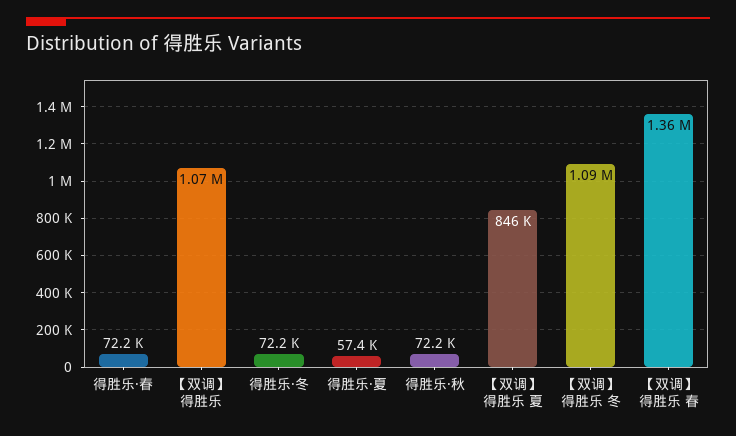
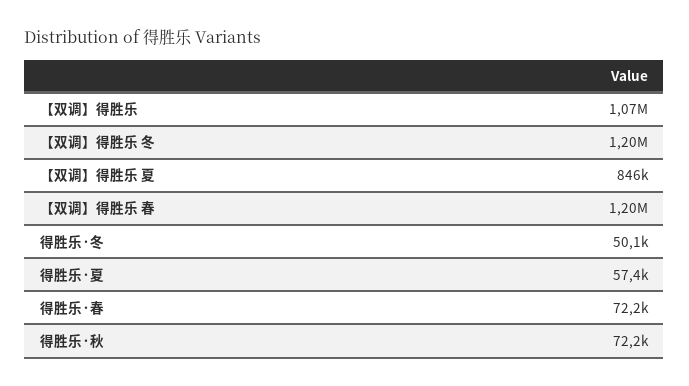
得胜乐·冬: 72200 -> 50100
【双调】得胜乐 冬: 1090000 -> 1200000
【双调】得胜乐 春: 1360000 -> 1200000

